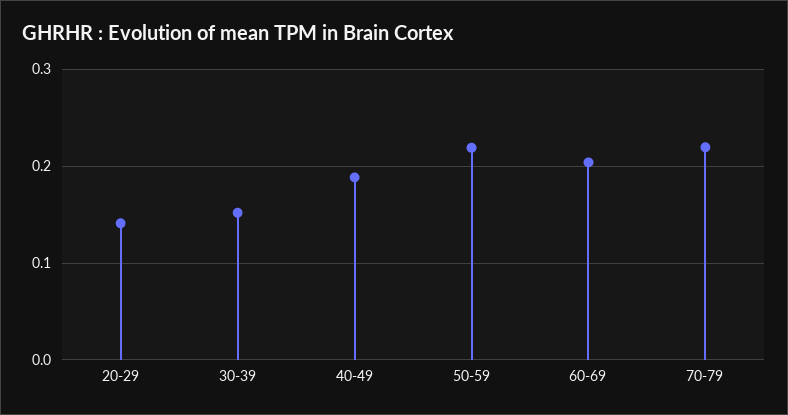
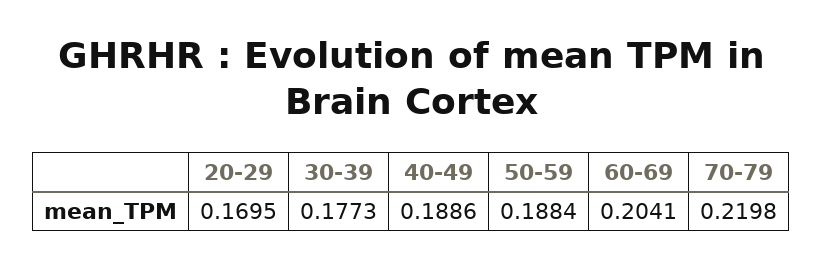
20-29: 0.14 -> 0.1695
30-39: 0.15 -> 0.1773
50-59: 0.22 -> 0.1884

